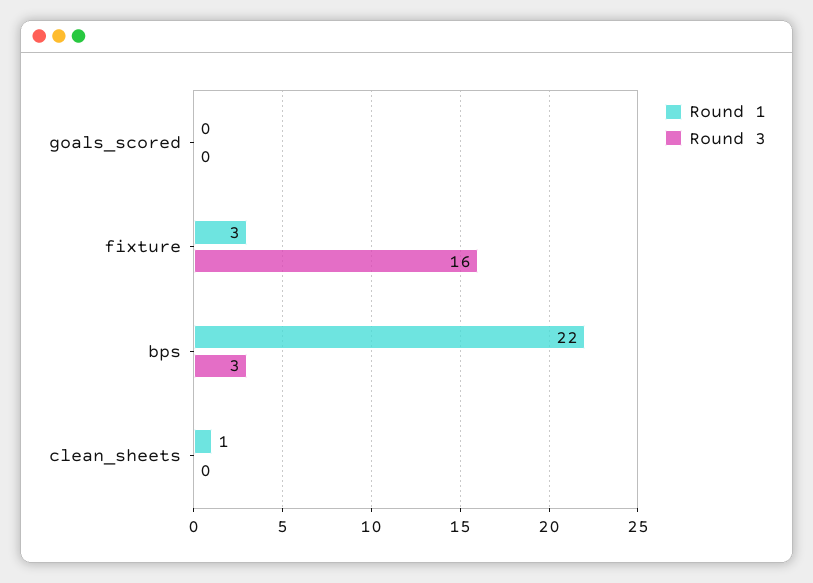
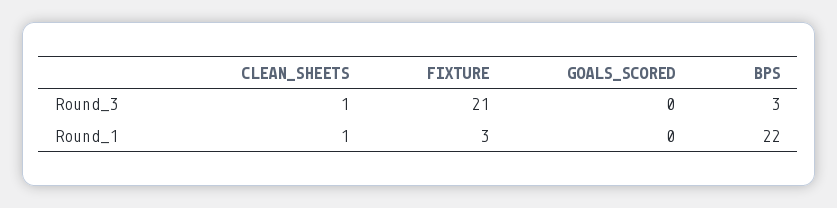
Round 3, fixture: 16 -> 21
Round 3, clean_sheets: 0 -> 1

